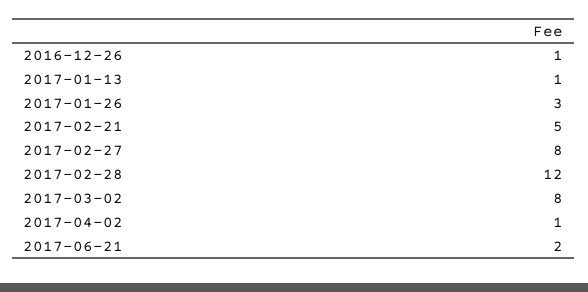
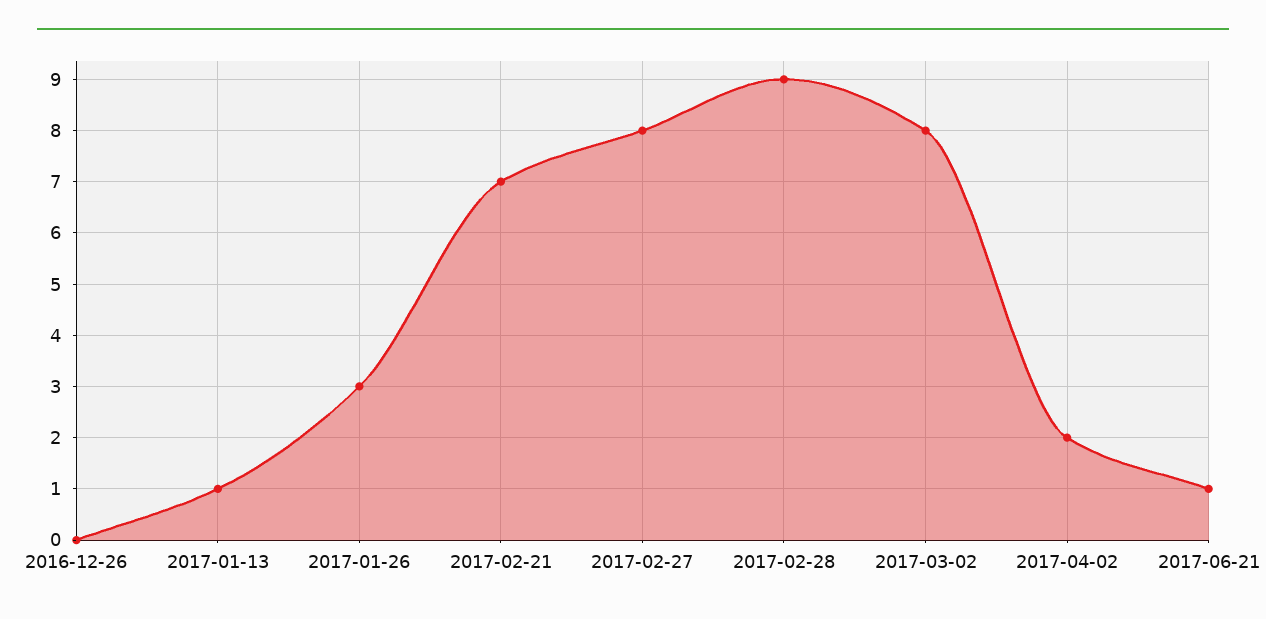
2016-12-26: 1 -> 0
2017-02-21: 5 -> 7
2017-02-28: 12 -> 9
2017-04-02: 1 -> 2
2017-06-21: 2 -> 1

